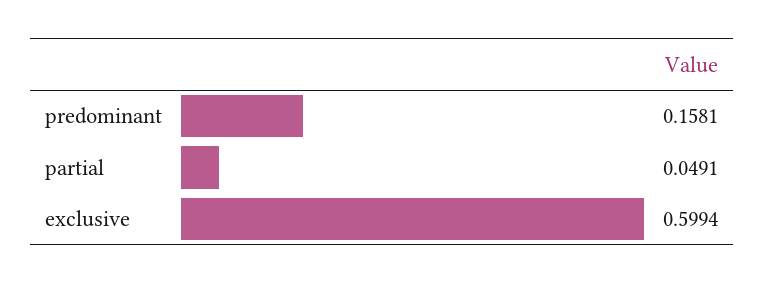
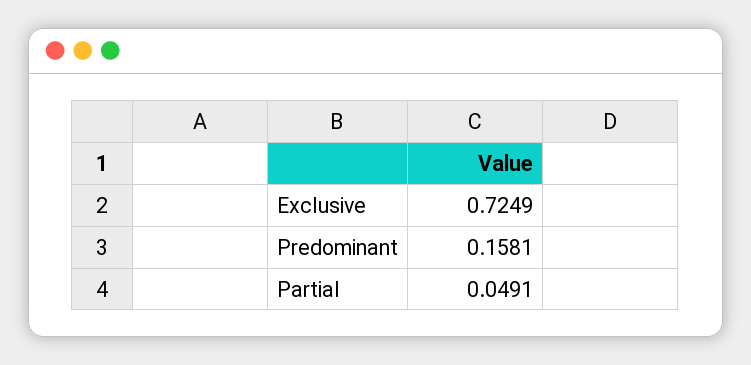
exclusive: 0.5994 -> 0.7249

